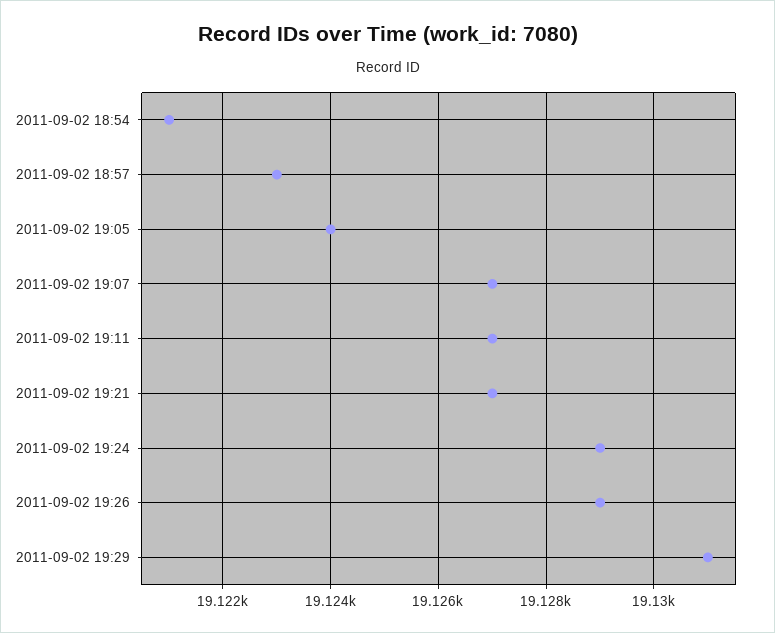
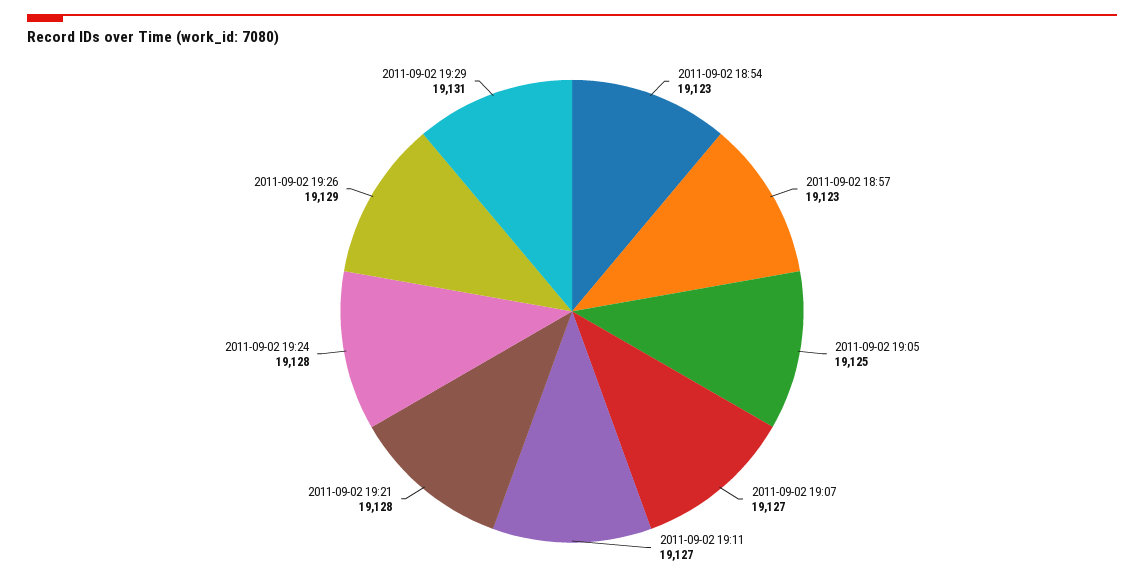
2011-09-02 18:54: 19121 -> 19123
2011-09-02 19:05: 19124 -> 19125
2011-09-02 19:21: 19127 -> 19128
2011-09-02 19:24: 19129 -> 19128

